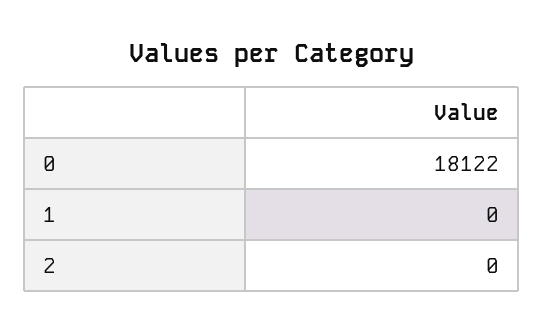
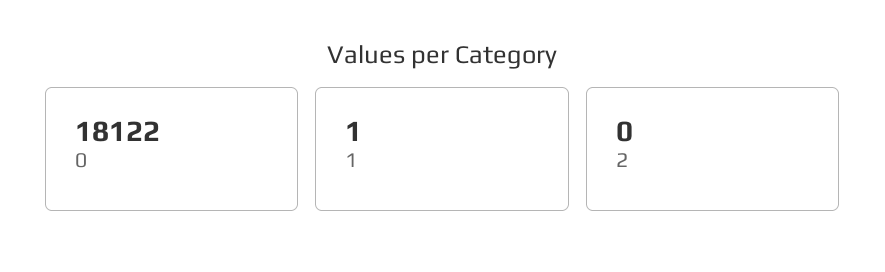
1: 0 -> 1

